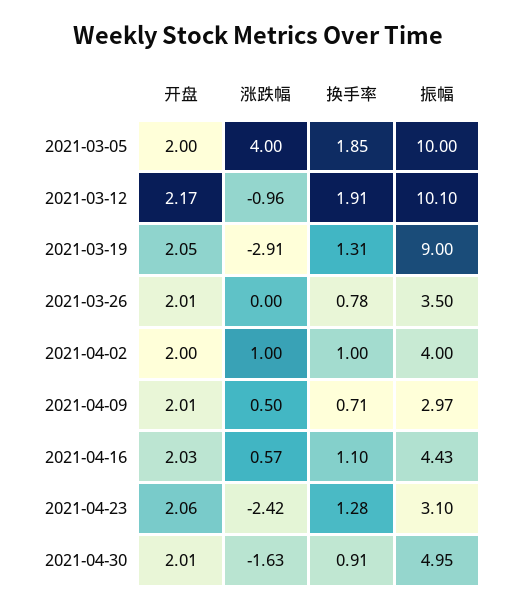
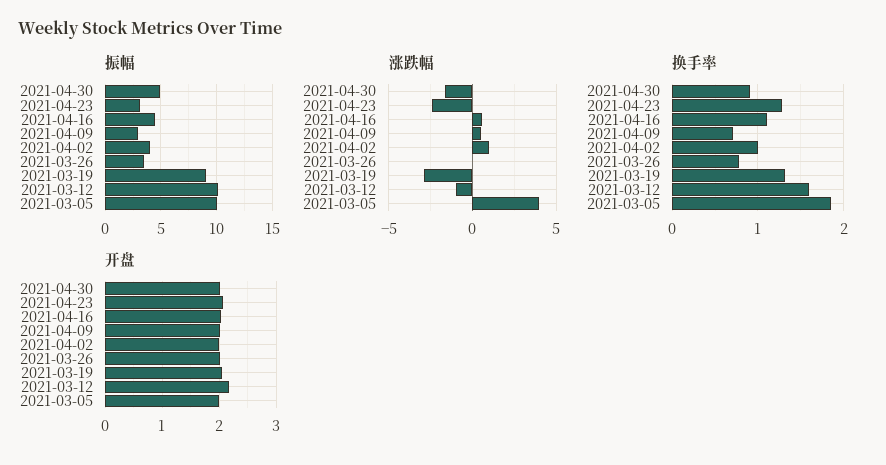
换手率, 2021-03-12: 1.91 -> 1.6

